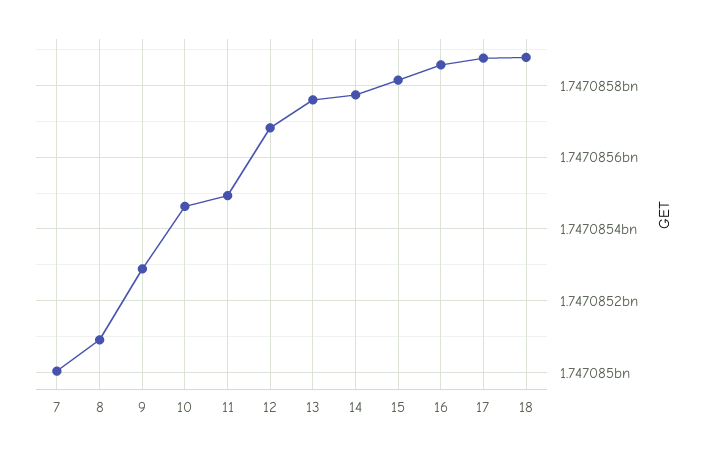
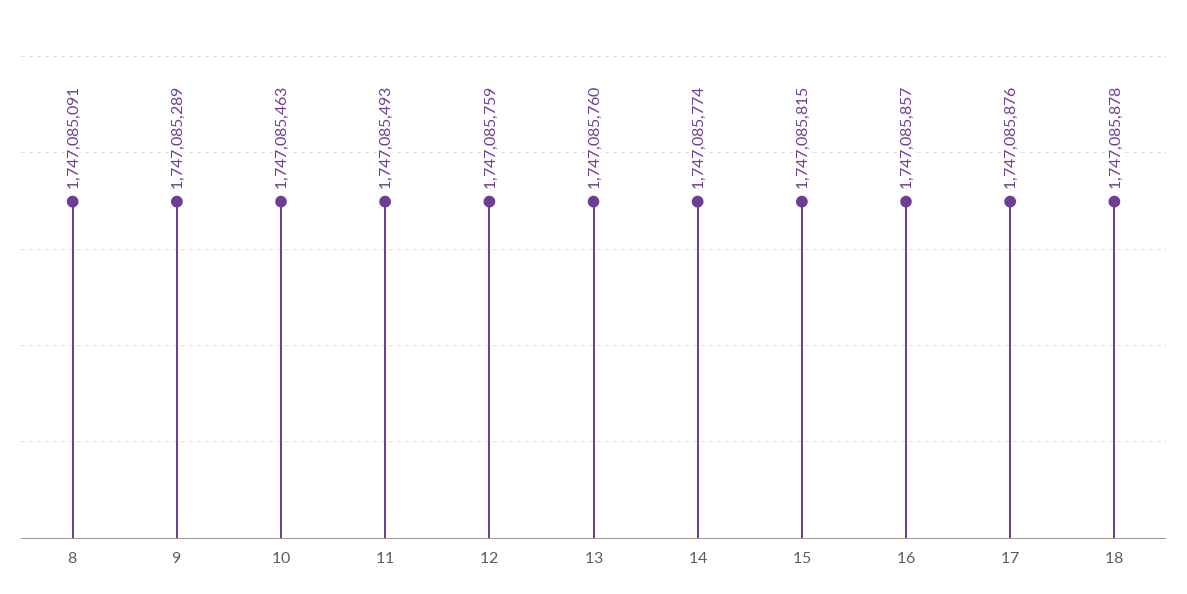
7: 1747085000 -> none
12: 1747085680 -> 1747085759

